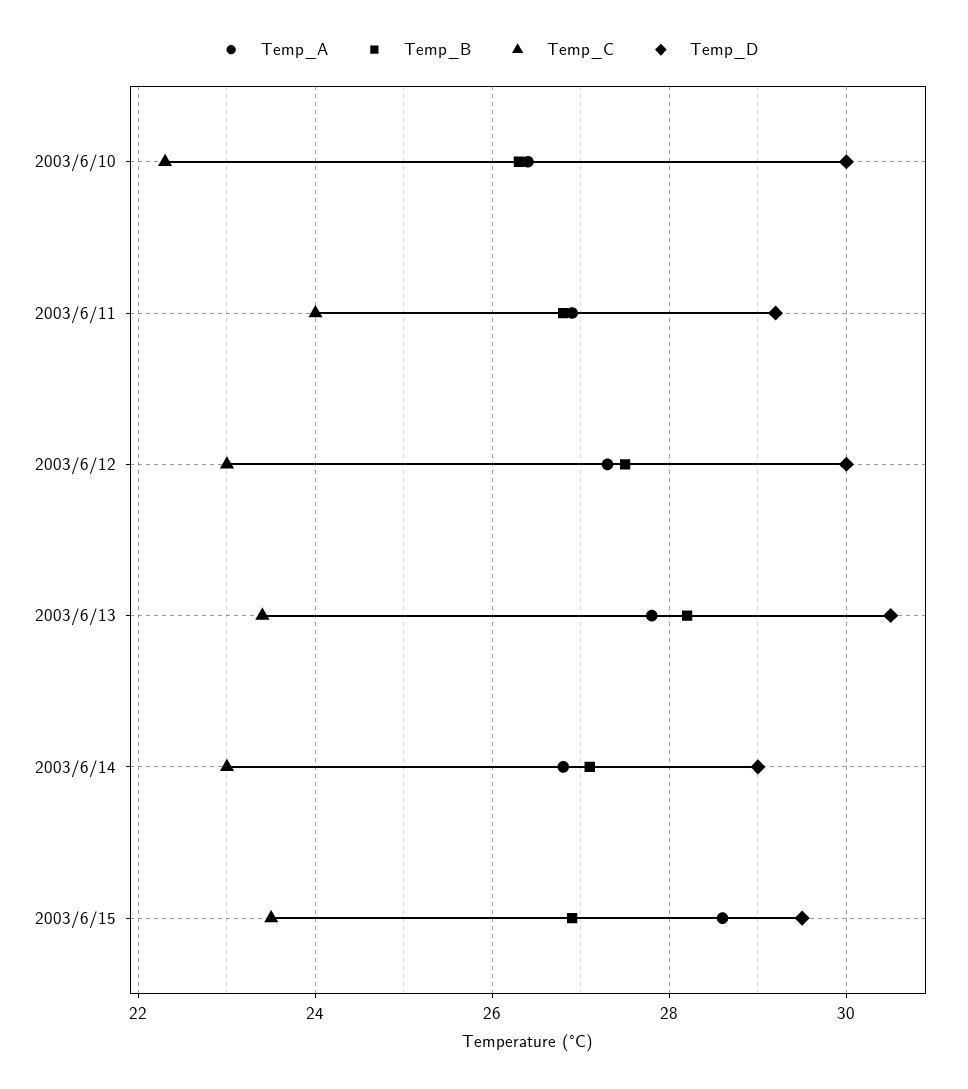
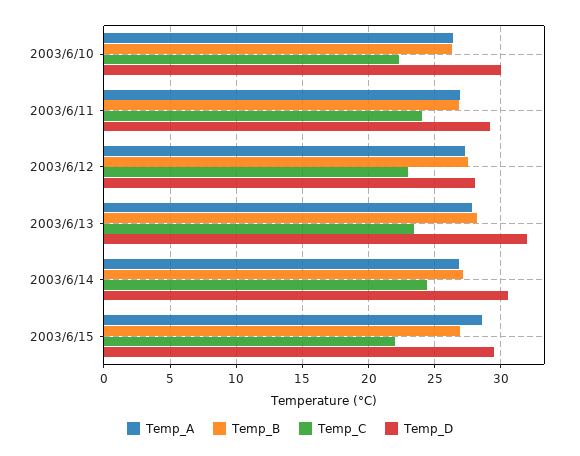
Temp_D, 2003/6/12: 30 -> 28
Temp_D, 2003/6/13: 30.5 -> 32
Temp_C, 2003/6/14: 23 -> 24.5
Temp_D, 2003/6/14: 29 -> 30.5
Temp_C, 2003/6/15: 23.5 -> 22

